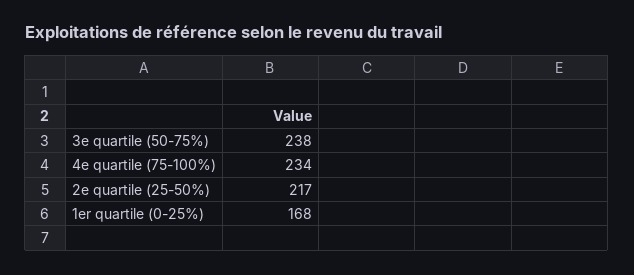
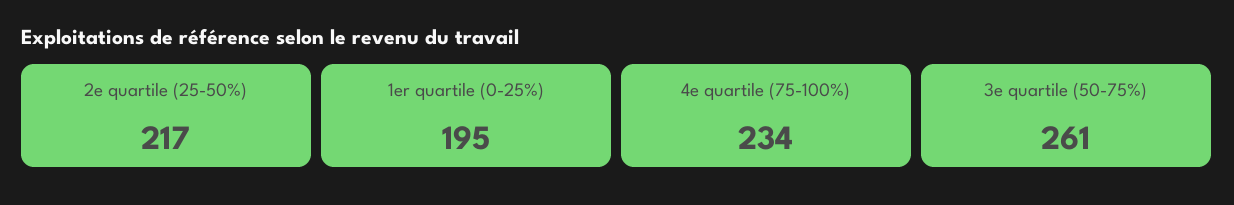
3e quartile (50-75%): 238 -> 261
1er quartile (0-25%): 168 -> 195

